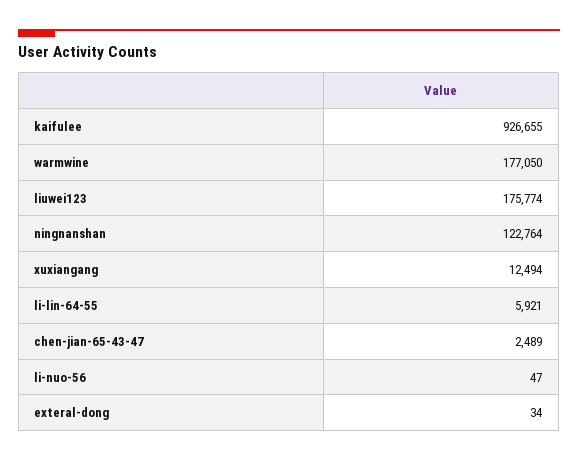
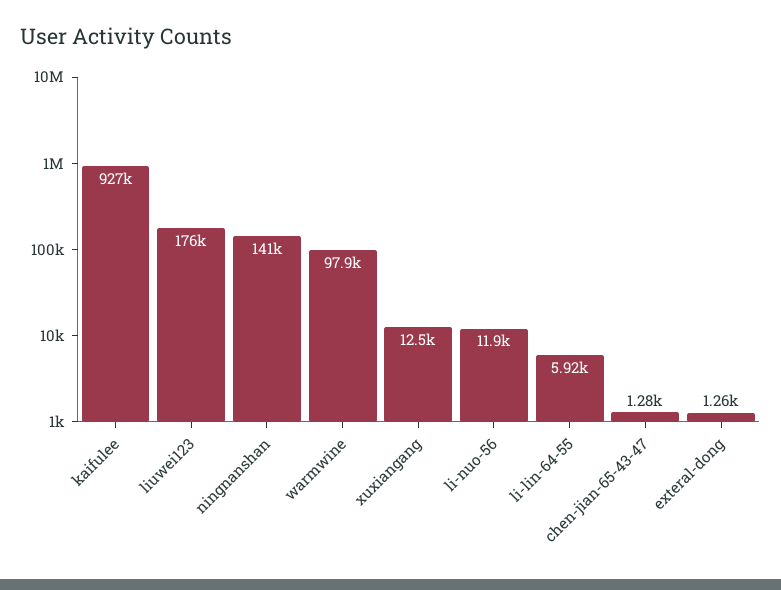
warmwine: 177050 -> 97900
ningnanshan: 122764 -> 141000
chen-jian-65-43-47: 2489 -> 1280
li-nuo-56: 47 -> 11900
exteral-dong: 34 -> 1260

